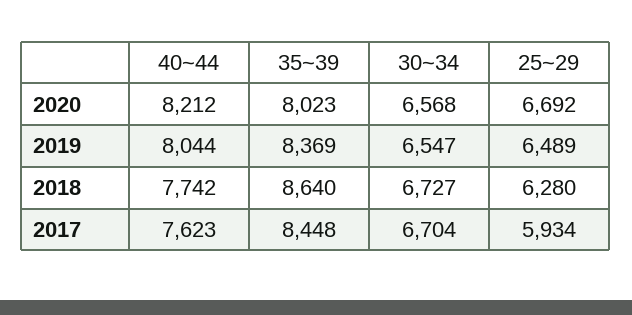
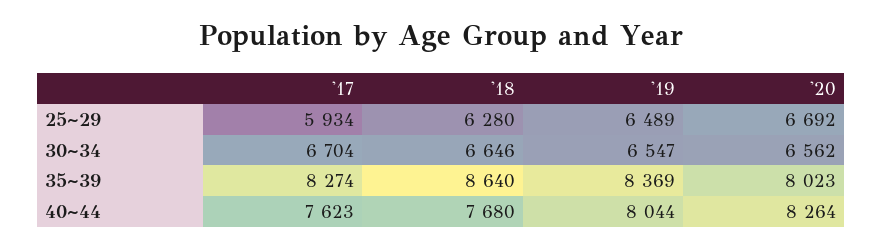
40~44, 2020: 8212 -> 8264
30~34, 2020: 6568 -> 6562
40~44, 2018: 7742 -> 7680
30~34, 2018: 6727 -> 6646
35~39, 2017: 8448 -> 8274

